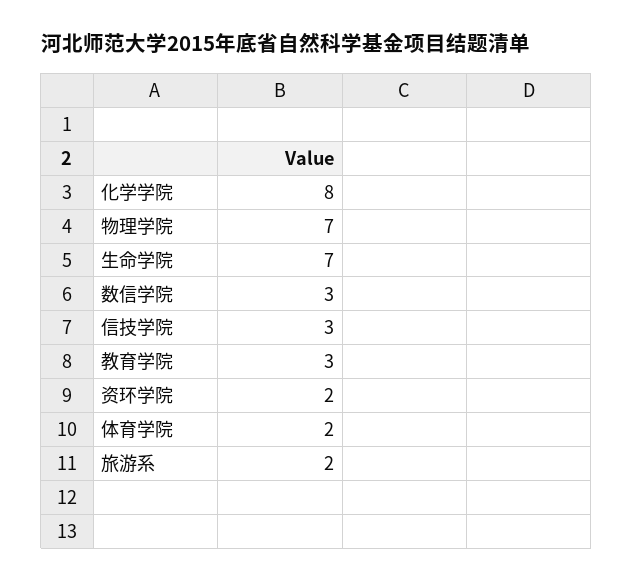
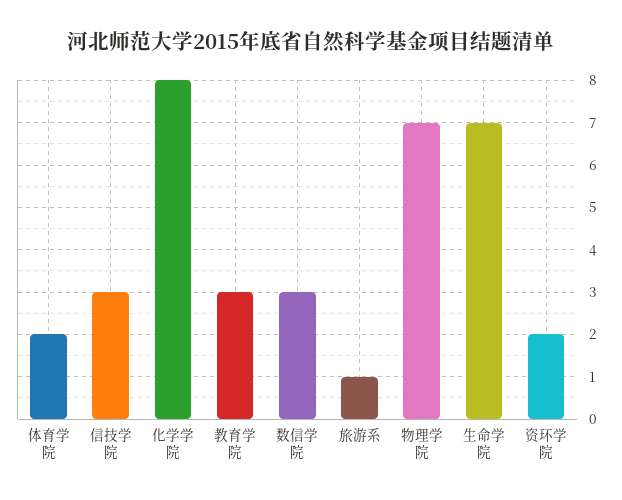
旅游系: 2 -> 1

